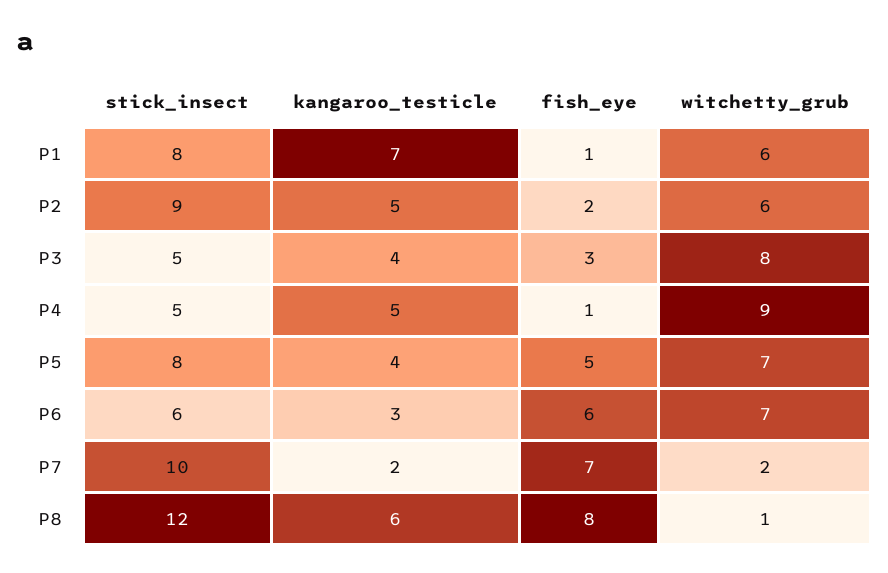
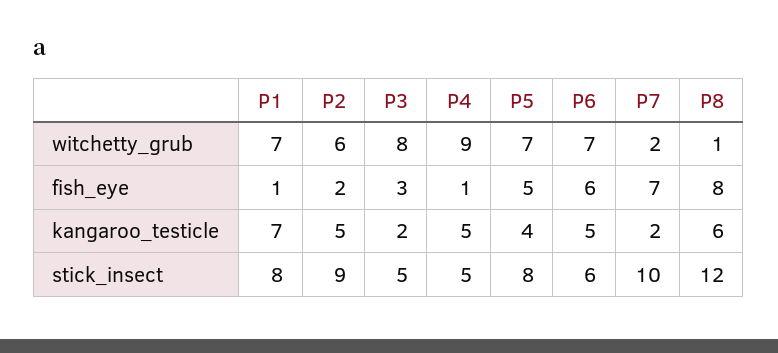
witchetty_grub, P1: 6 -> 7
kangaroo_testicle, P3: 4 -> 2
kangaroo_testicle, P6: 3 -> 5

